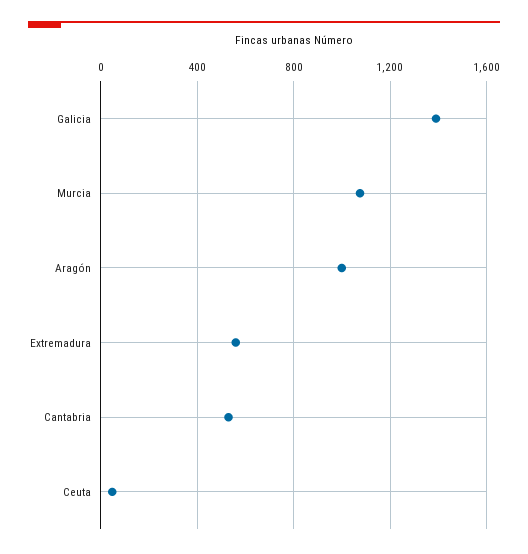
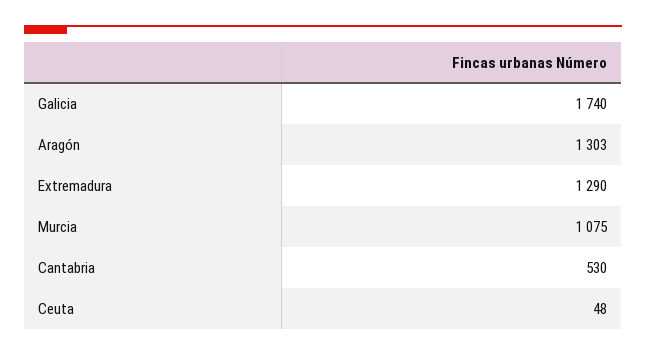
Galicia: 1400 -> 1740
Aragón: 1000 -> 1303
Extremadura: 550 -> 1290

